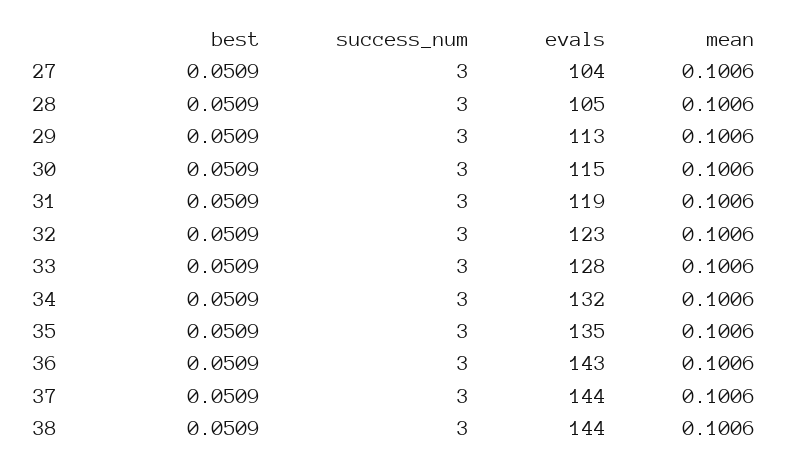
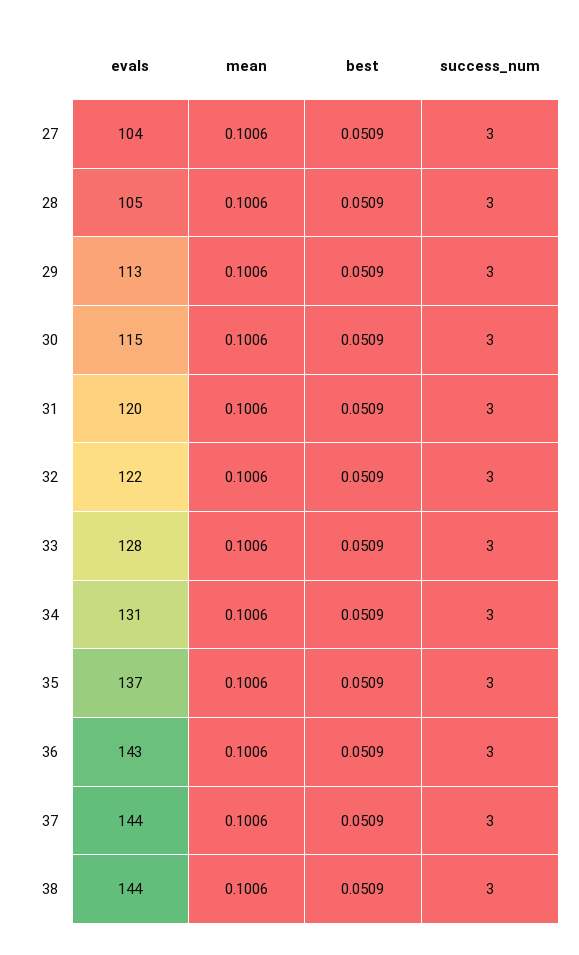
evals, 31: 119 -> 120
evals, 32: 123 -> 122
evals, 34: 132 -> 131
evals, 35: 135 -> 137

